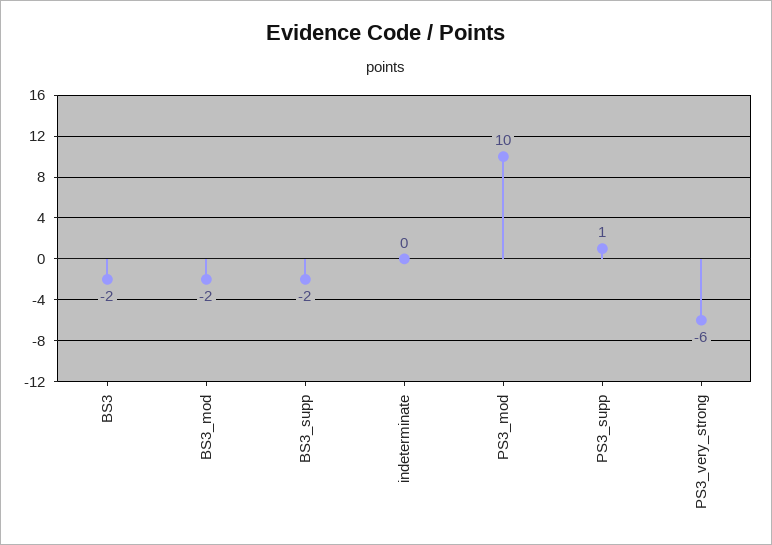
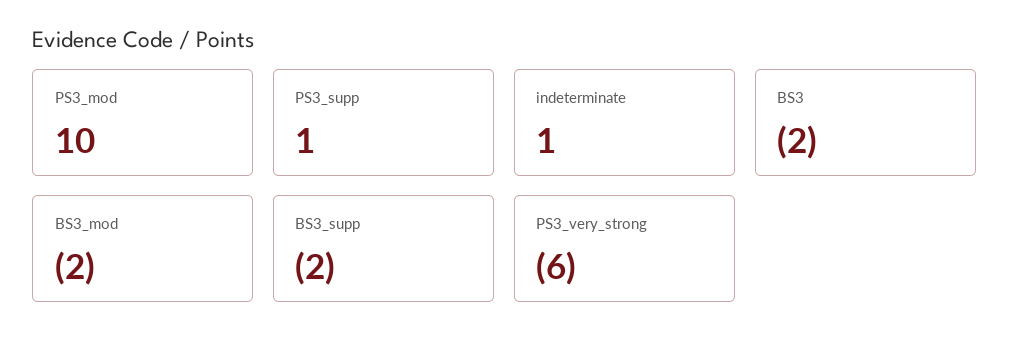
indeterminate: 0 -> 1

